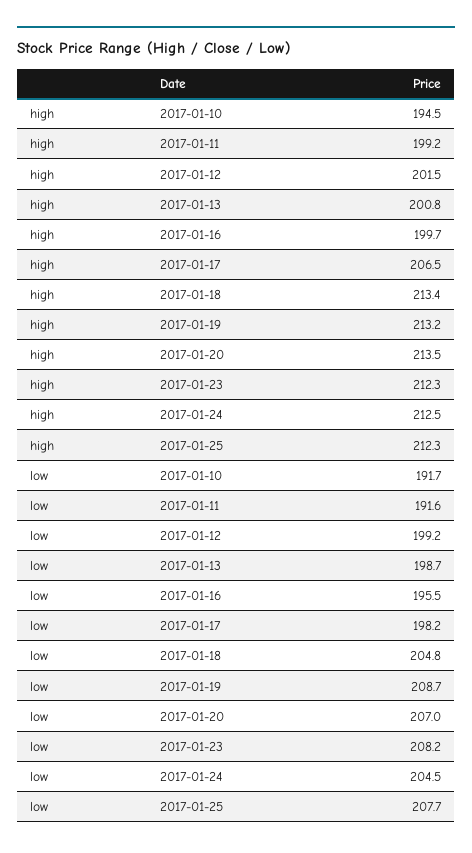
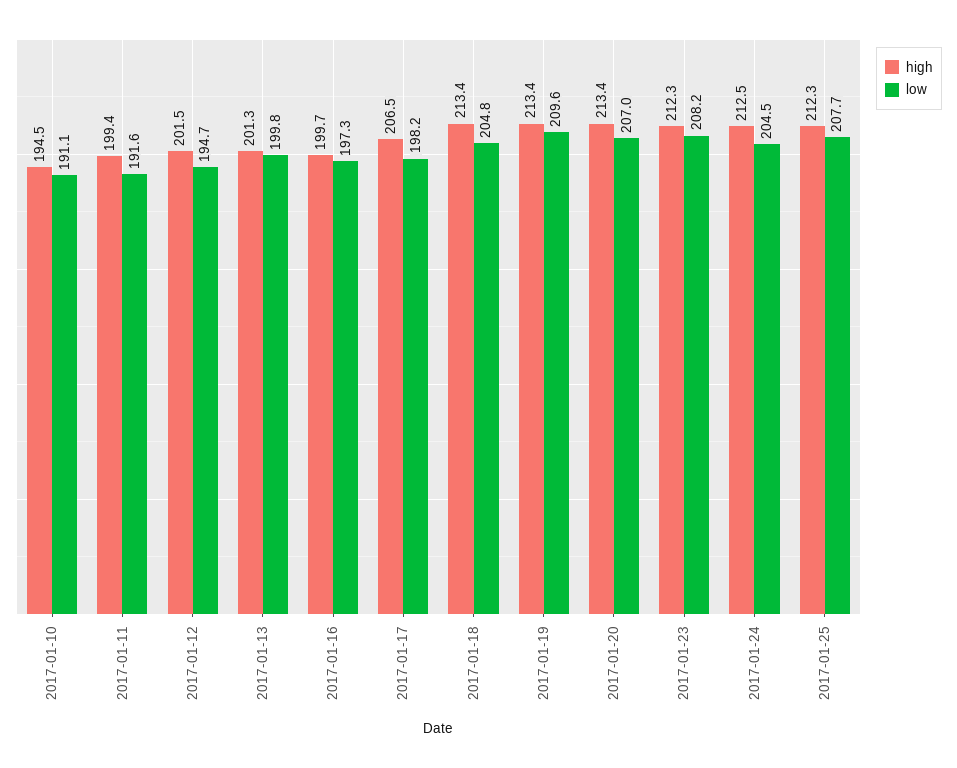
high, 2017-01-11: 199.2 -> 199.4
high, 2017-01-13: 200.8 -> 201.3
high, 2017-01-19: 213.2 -> 213.4
high, 2017-01-20: 213.5 -> 213.4
low, 2017-01-10: 191.7 -> 191.1
low, 2017-01-12: 199.2 -> 194.7
low, 2017-01-13: 198.7 -> 199.8
low, 2017-01-16: 195.5 -> 197.3
low, 2017-01-19: 208.7 -> 209.6

